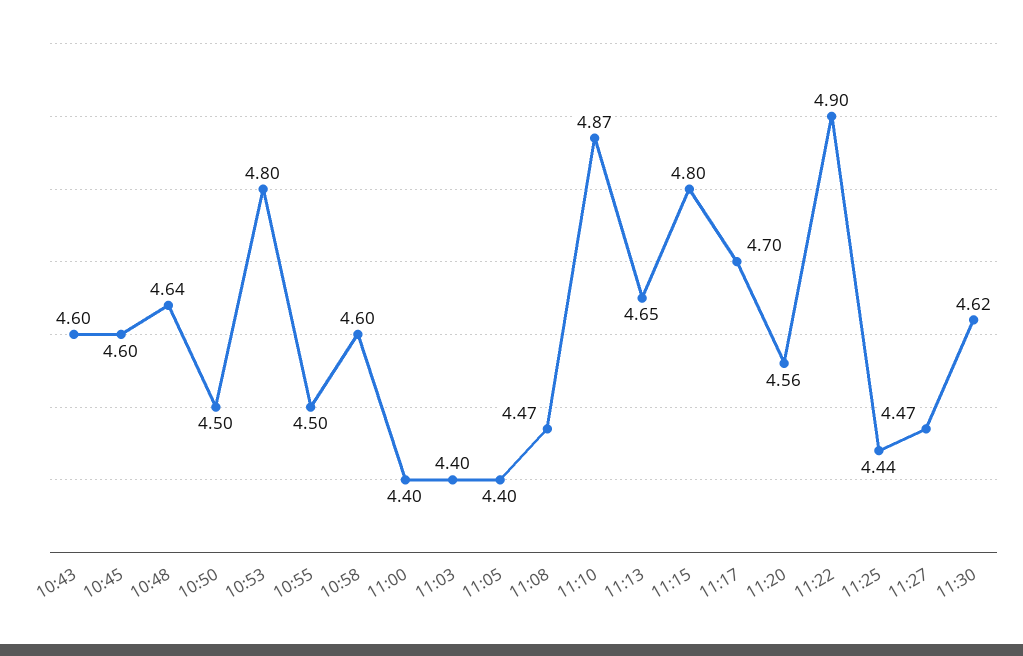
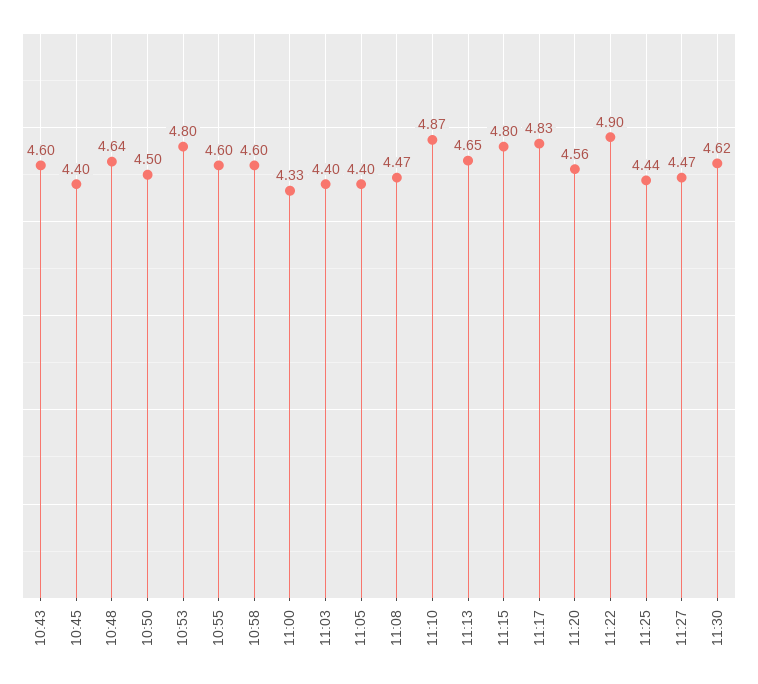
10:45: 4.6 -> 4.4
10:55: 4.5 -> 4.6
11:00: 4.4 -> 4.33
11:17: 4.7 -> 4.83

